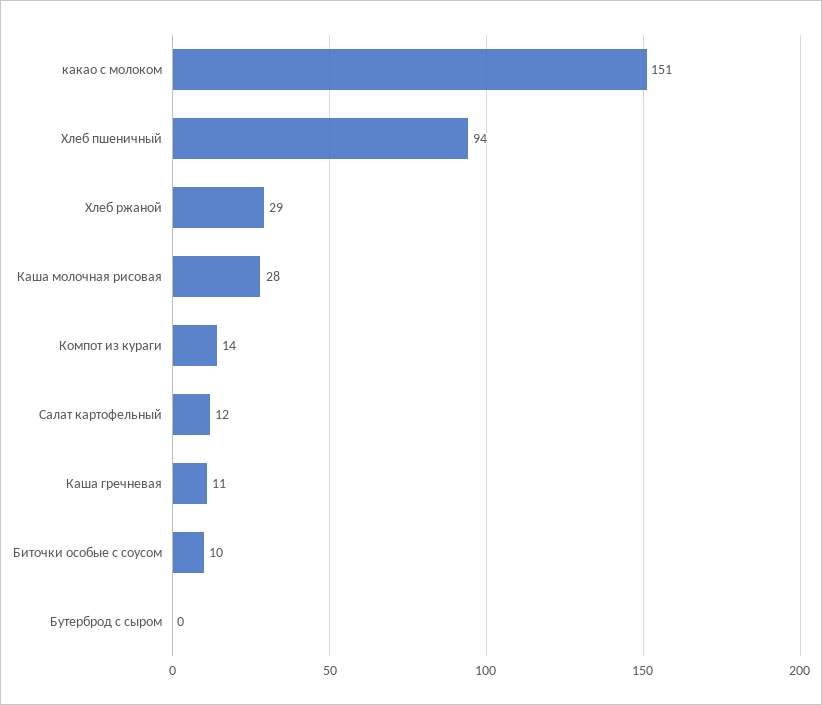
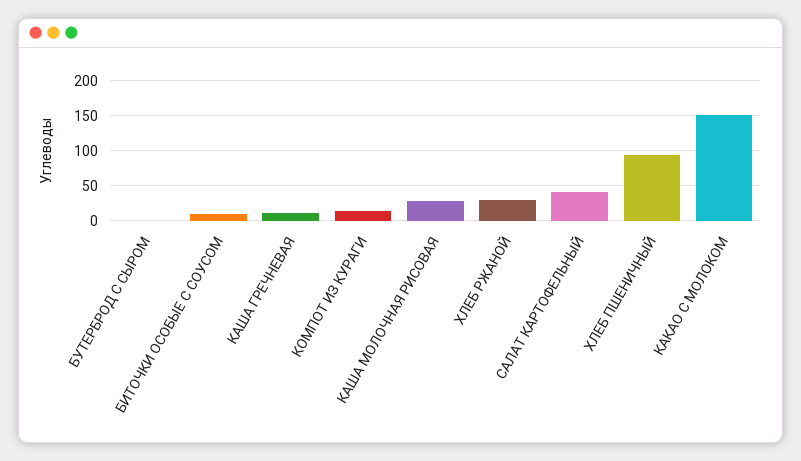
Салат картофельный: 12 -> 40

